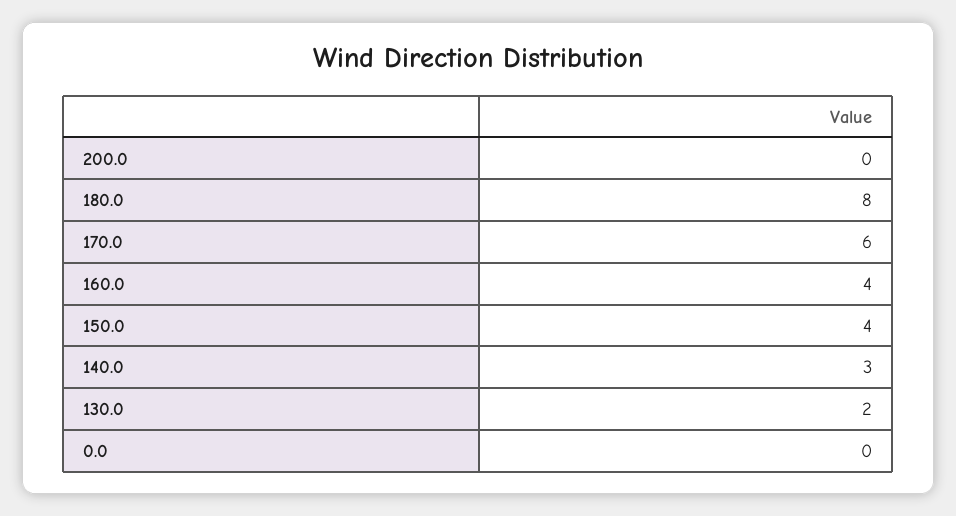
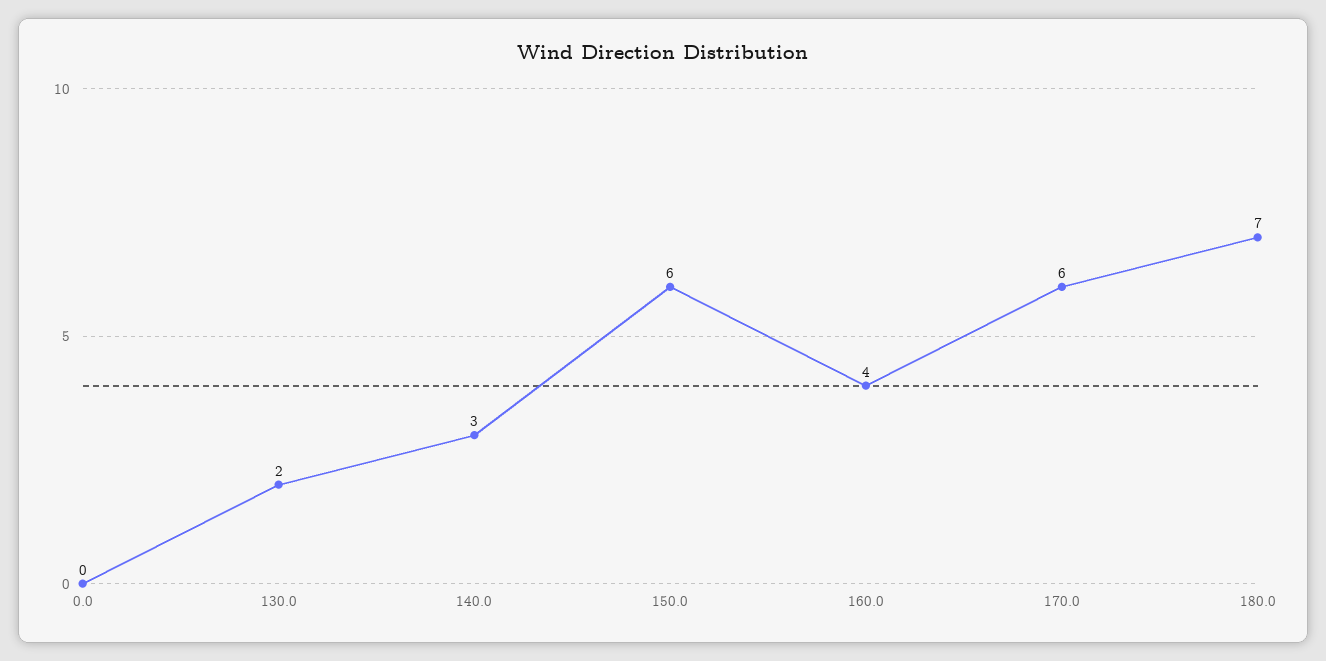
200.0: 0 -> none
180.0: 8 -> 7
150.0: 4 -> 6

